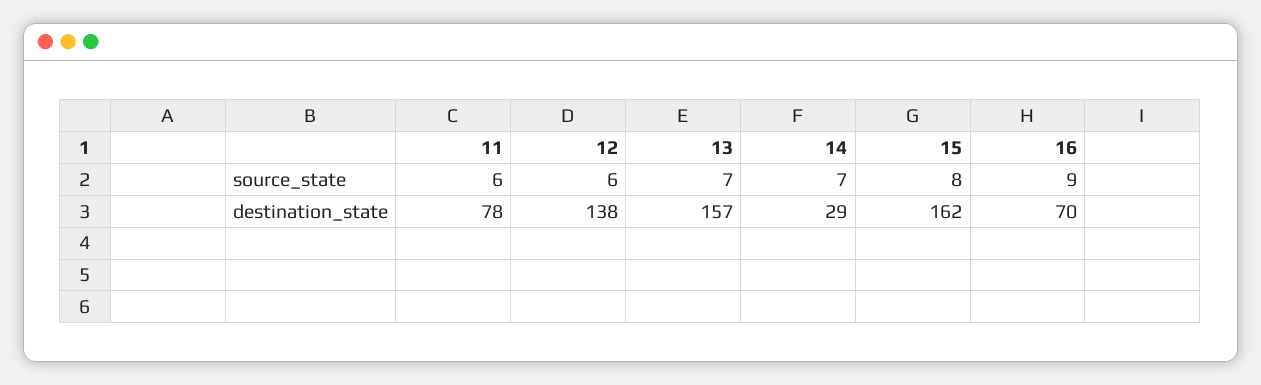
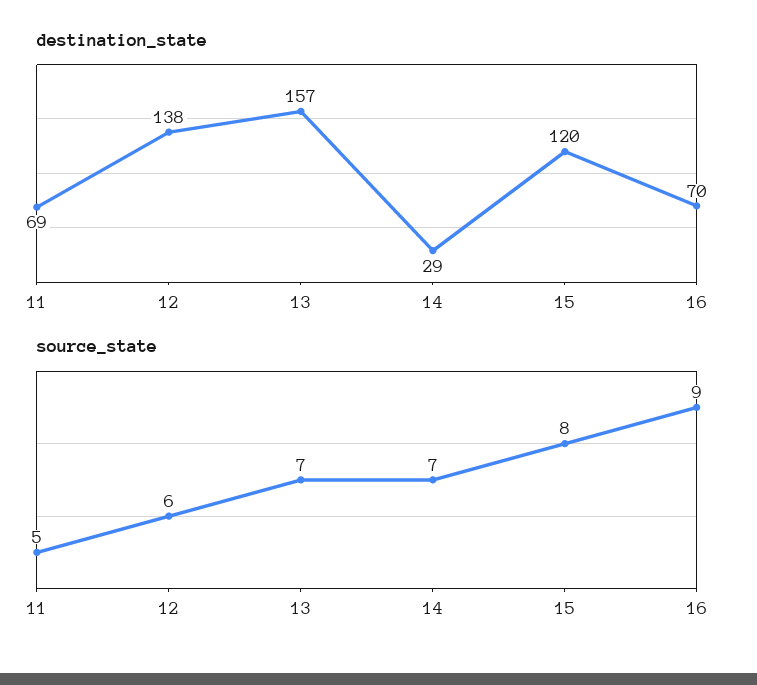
source_state, 11: 6 -> 5
destination_state, 11: 78 -> 69
destination_state, 15: 162 -> 120

